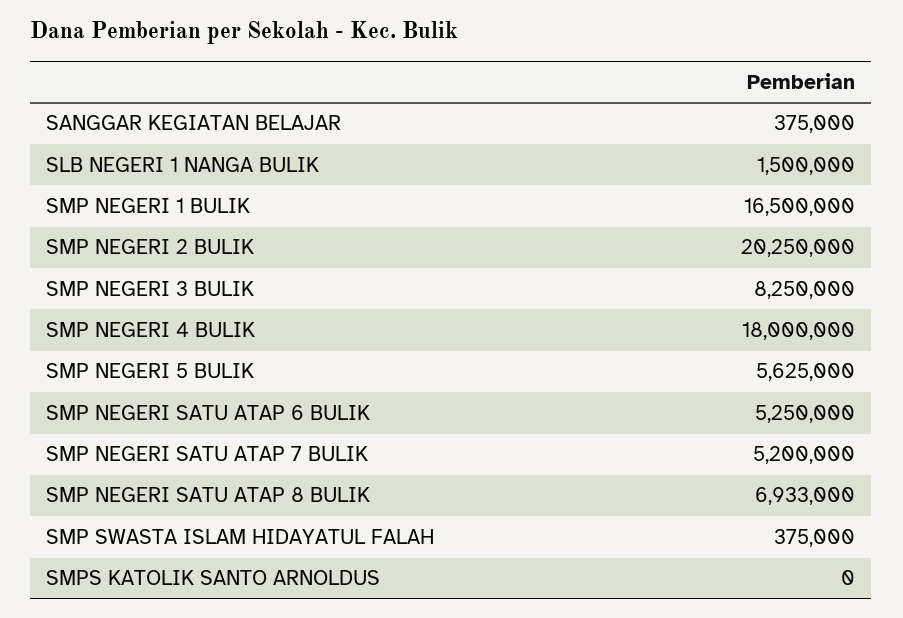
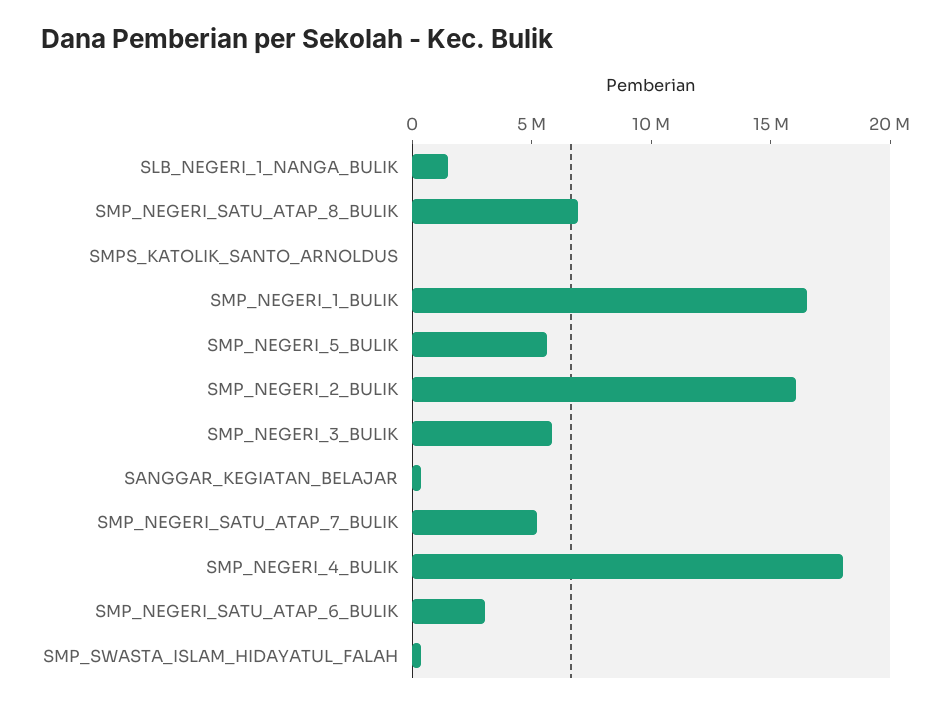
SMP NEGERI 2 BULIK: 20250000 -> 16000000
SMP NEGERI 3 BULIK: 8250000 -> 6000000
SMP NEGERI SATU ATAP 6 BULIK: 5250000 -> 3000000

